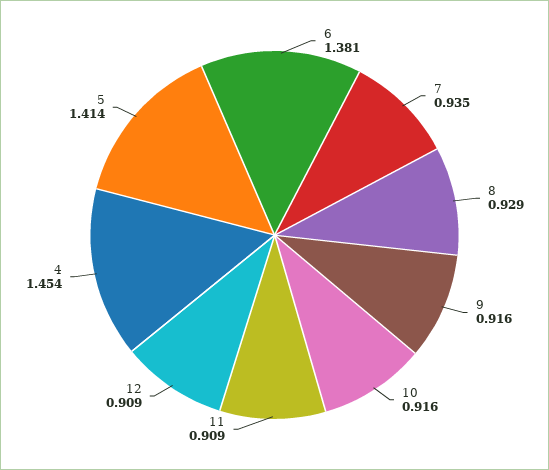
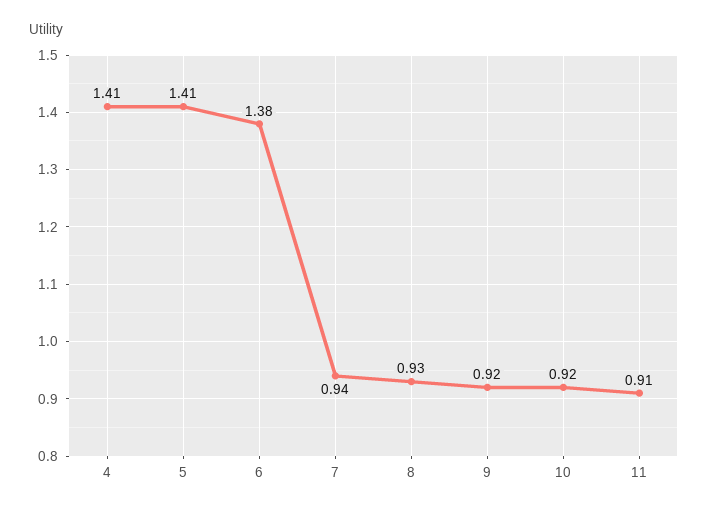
12: 0.909 -> none
4: 1.454 -> 1.41

